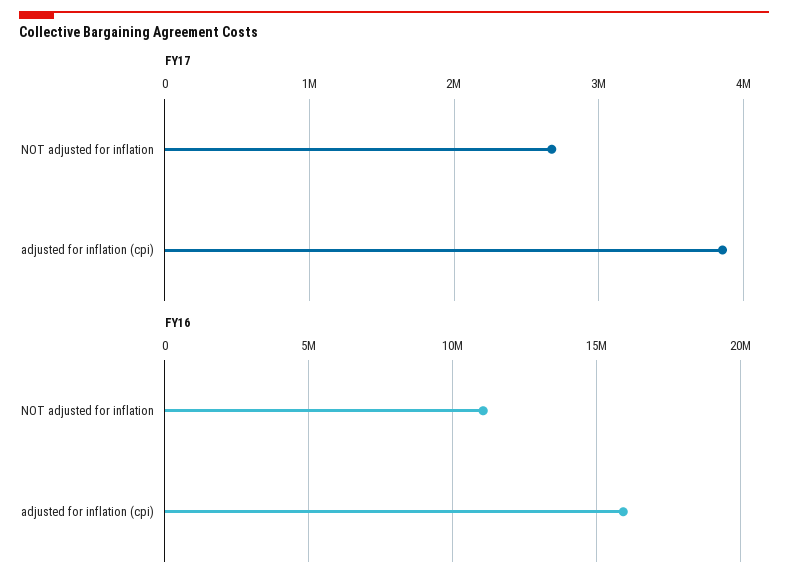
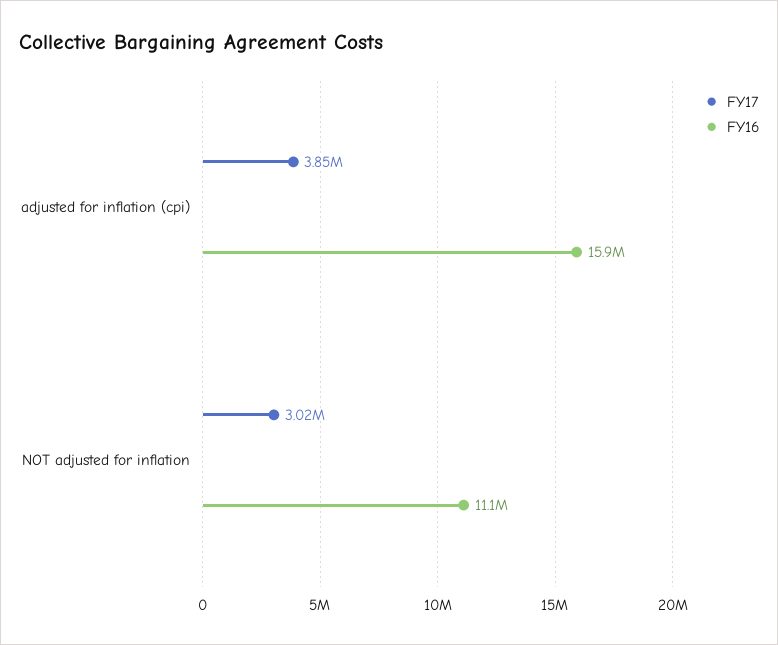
FY17, NOT adjusted for inflation: 2700000 -> 3020000

